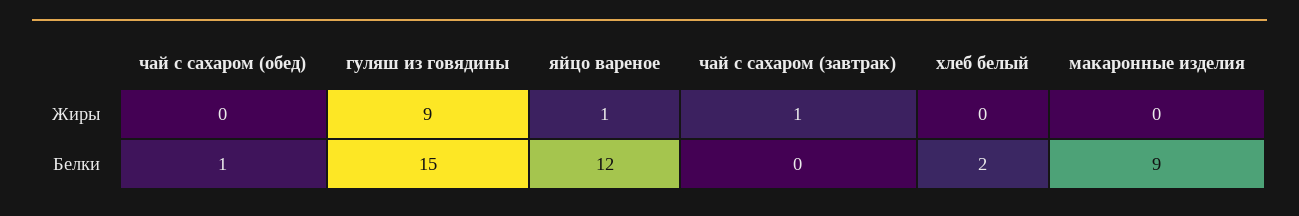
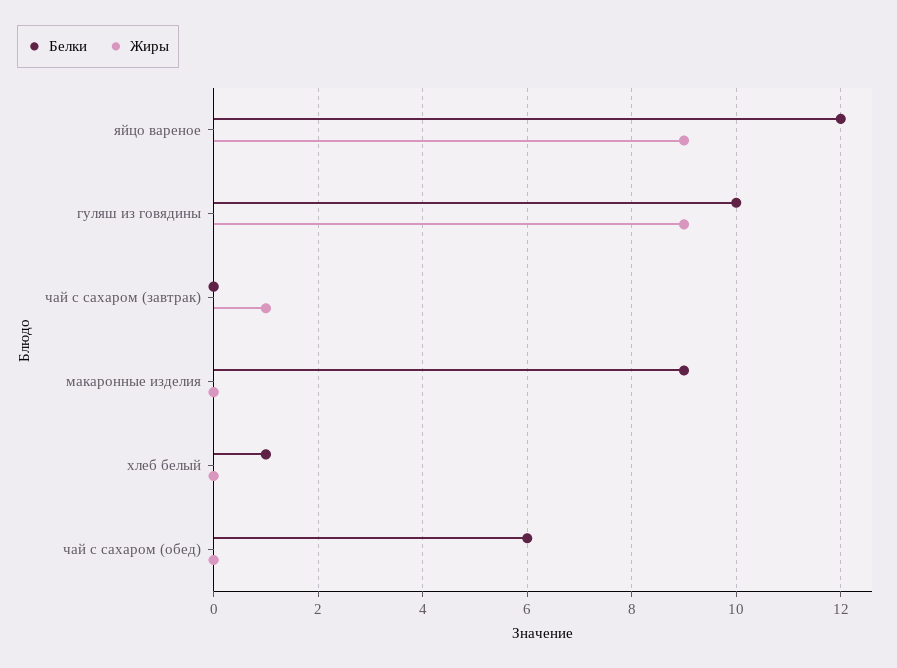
Жиры, яйцо вареное: 1 -> 9
Белки, чай с сахаром (обед): 1 -> 6
Белки, гуляш из говядины: 15 -> 10
Белки, хлеб белый: 2 -> 1

